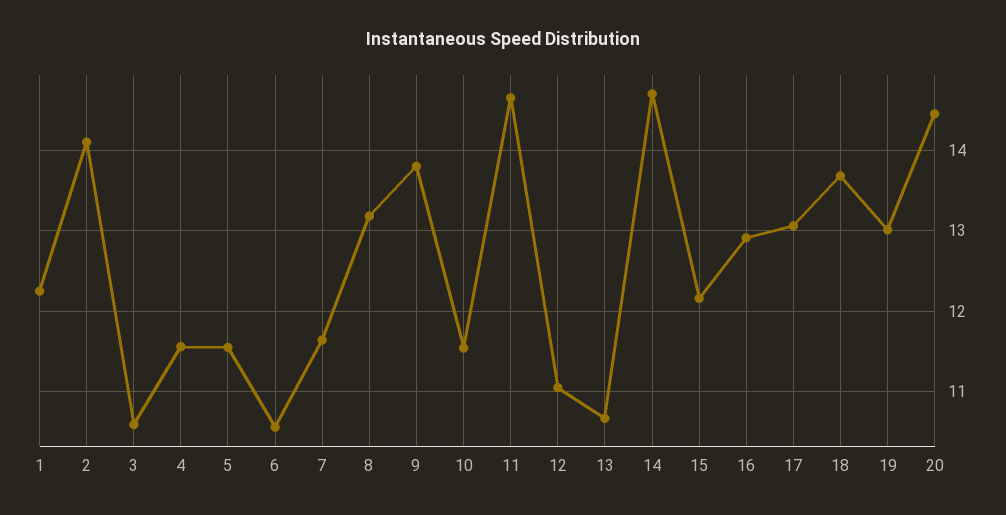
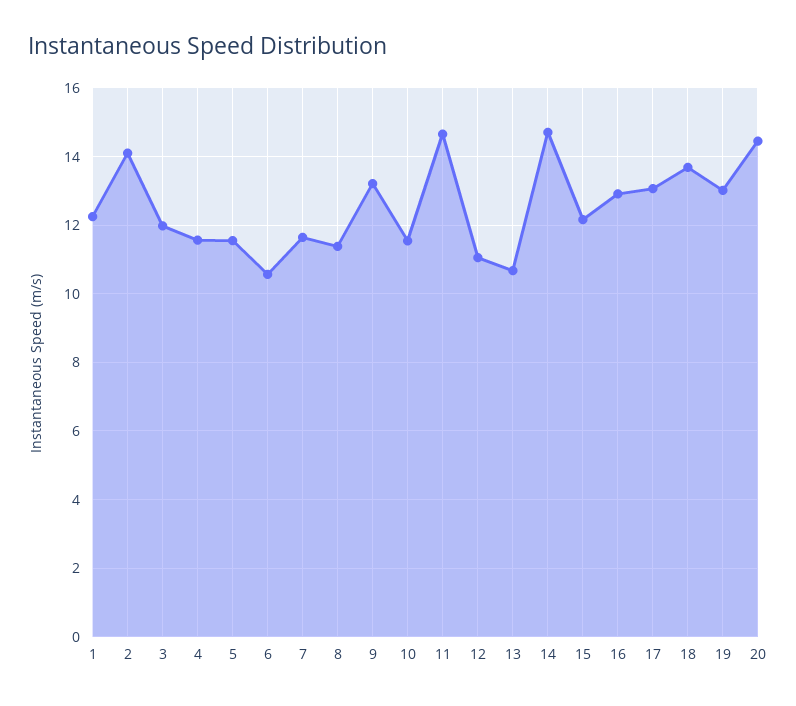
3: 10.6 -> 12
8: 13.2 -> 11.4
9: 13.8 -> 13.2

